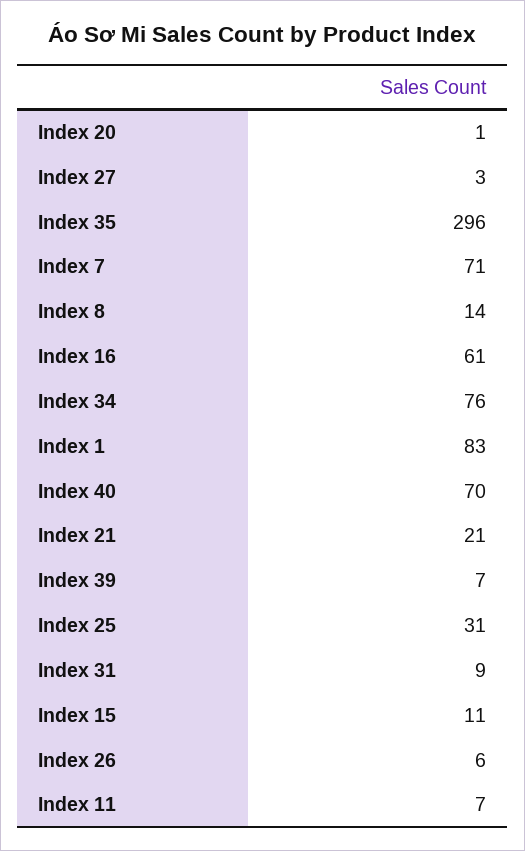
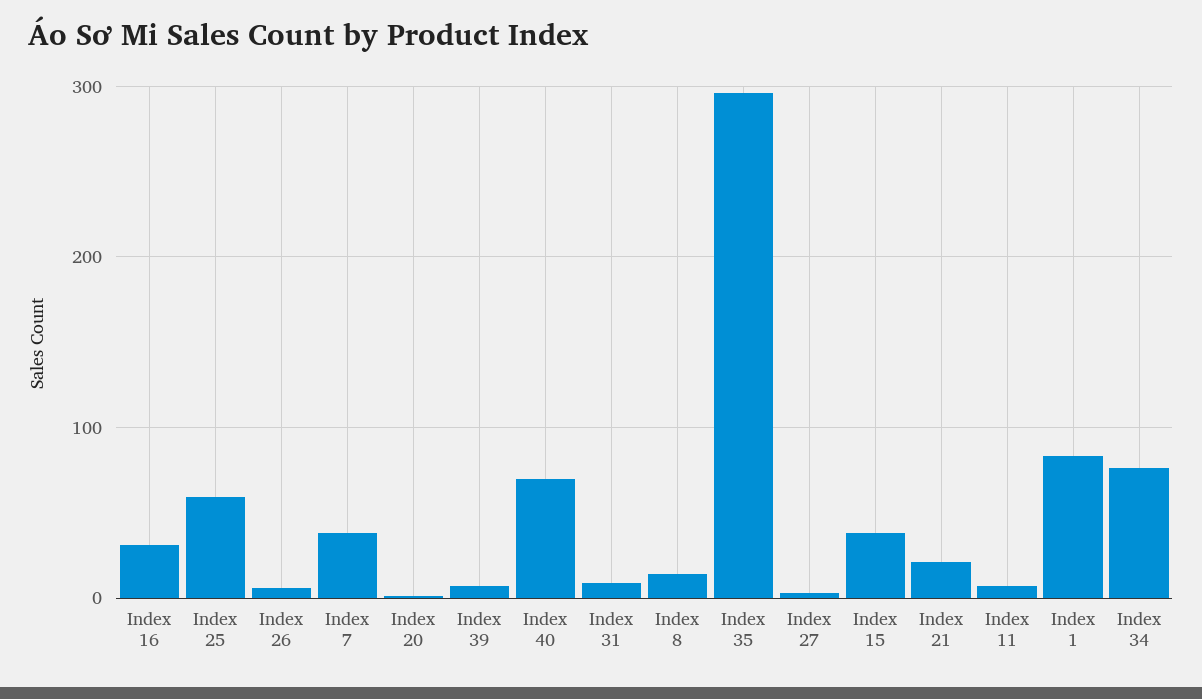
Index 7: 71 -> 40
Index 16: 61 -> 30
Index 25: 31 -> 60
Index 15: 11 -> 40

